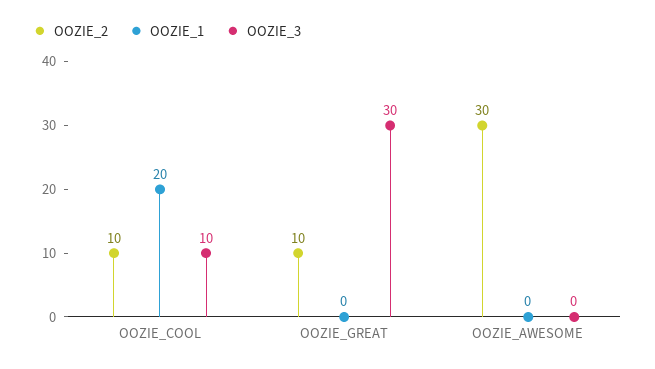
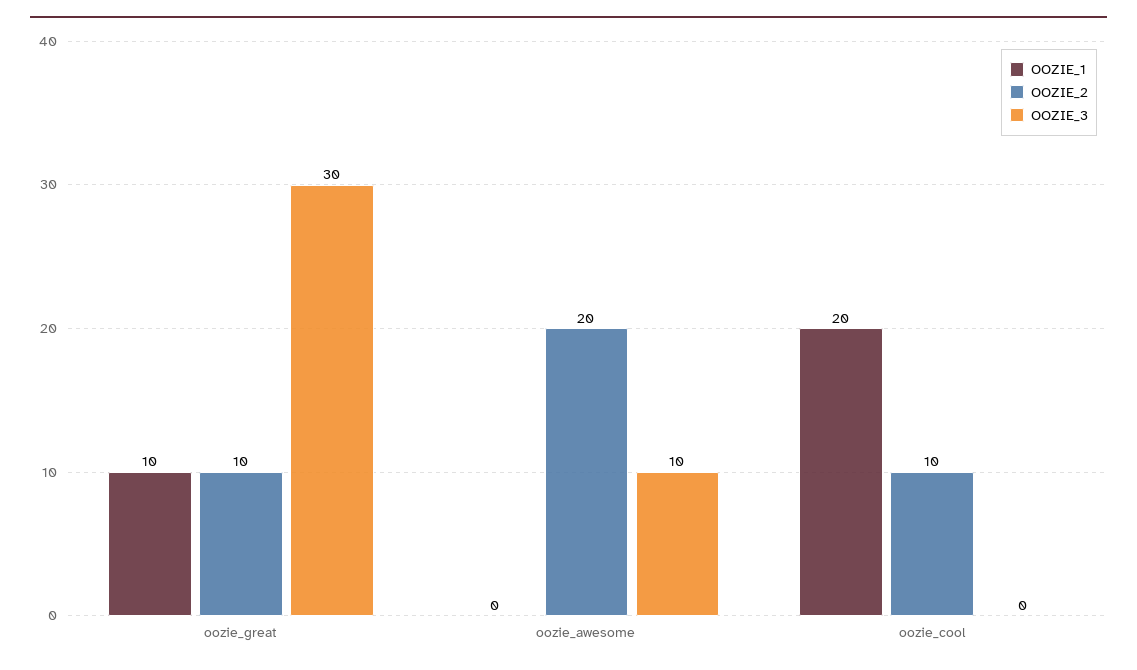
OOZIE_3, OOZIE_COOL: 10 -> 0
OOZIE_1, OOZIE_GREAT: 0 -> 10
OOZIE_2, OOZIE_AWESOME: 30 -> 20
OOZIE_3, OOZIE_AWESOME: 0 -> 10

